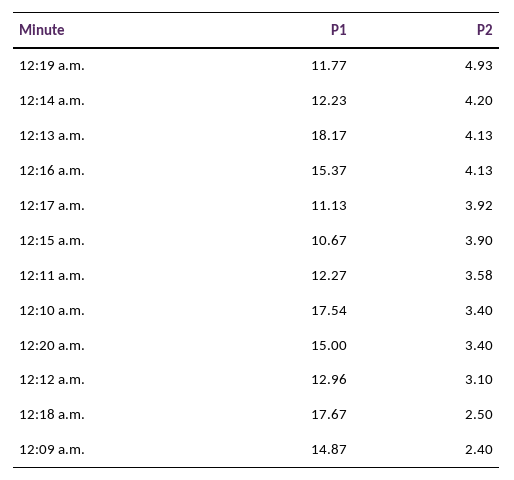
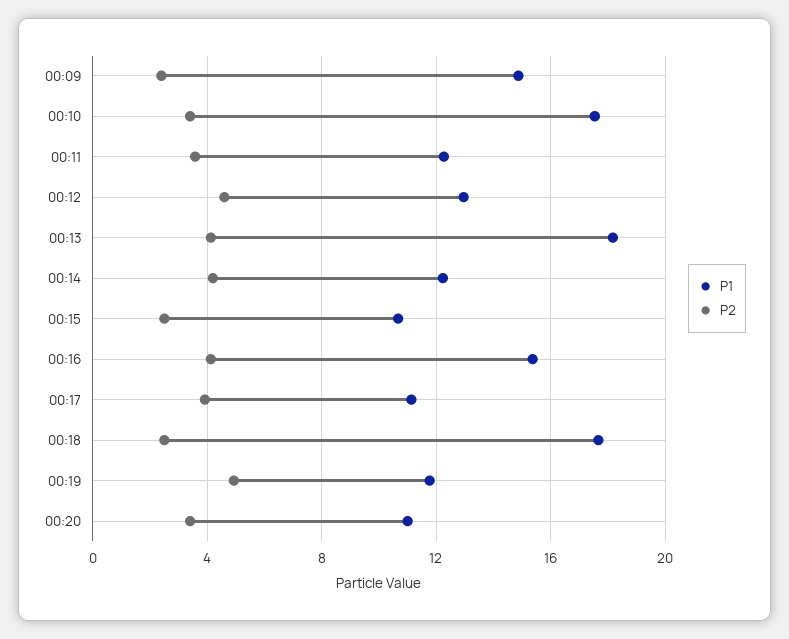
P2, 12:15 a.m.: 3.9 -> 2.5
P1, 12:20 a.m.: 15 -> 11
P2, 12:12 a.m.: 3.1 -> 4.5

